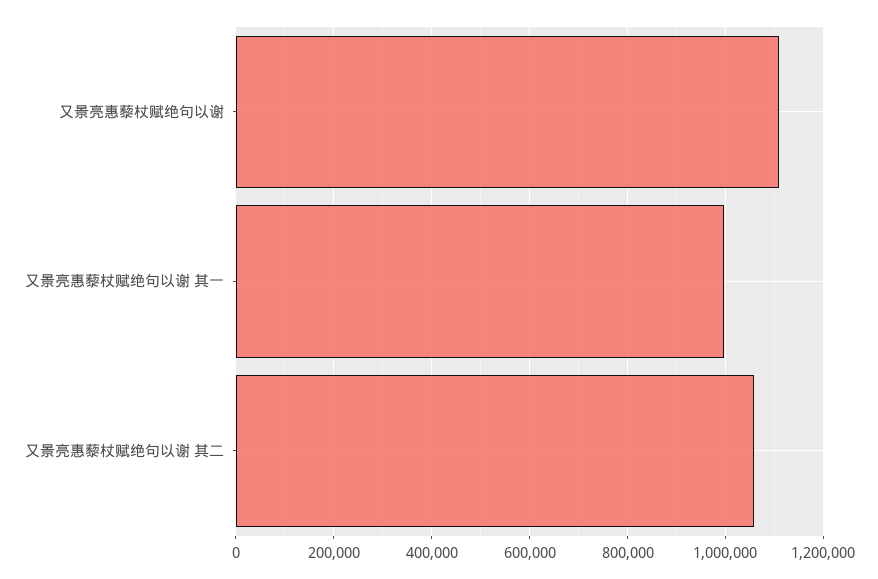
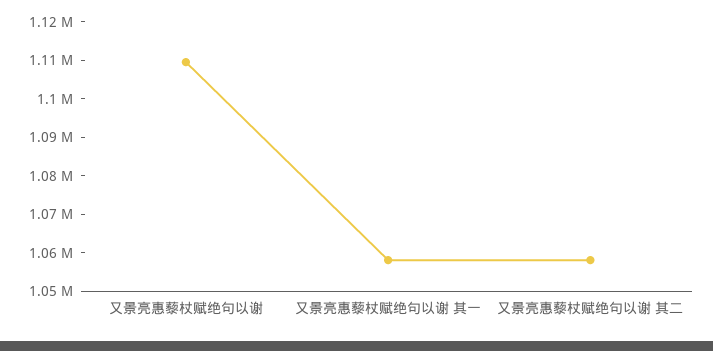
又景亮惠藜杖赋绝句以谢 其一: 1000000 -> 1057500

